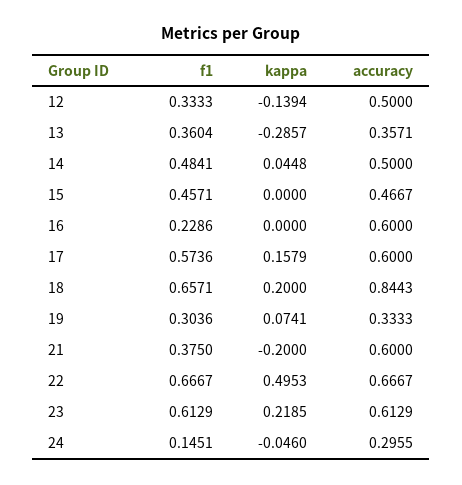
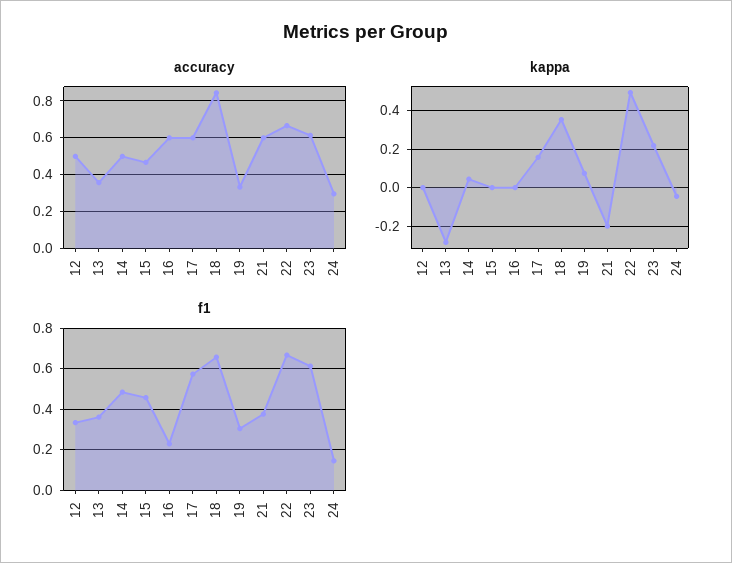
kappa, 12: -0.1394 -> 0
kappa, 18: 0.2 -> 0.35

